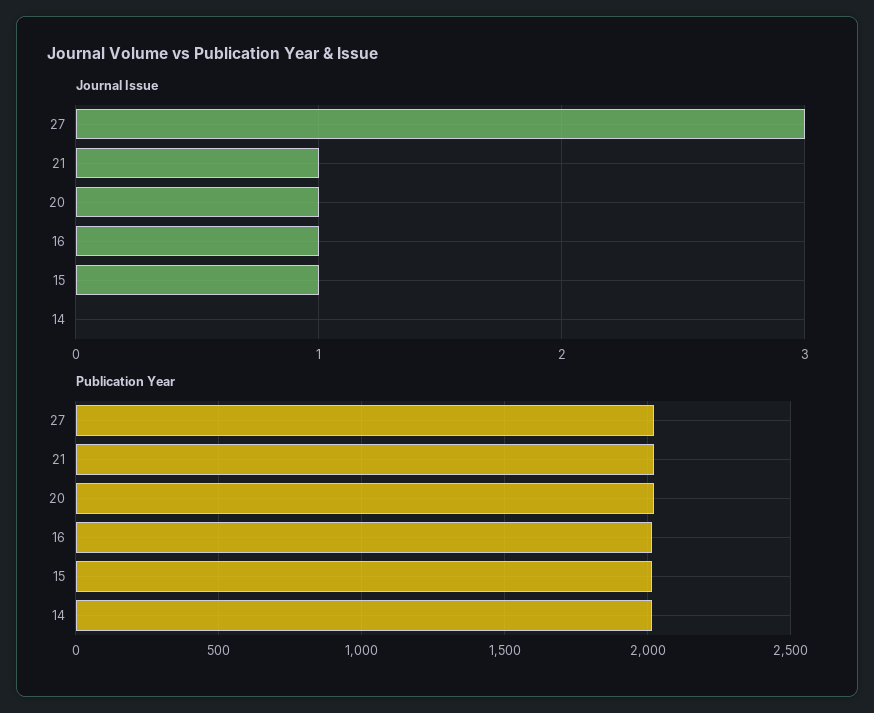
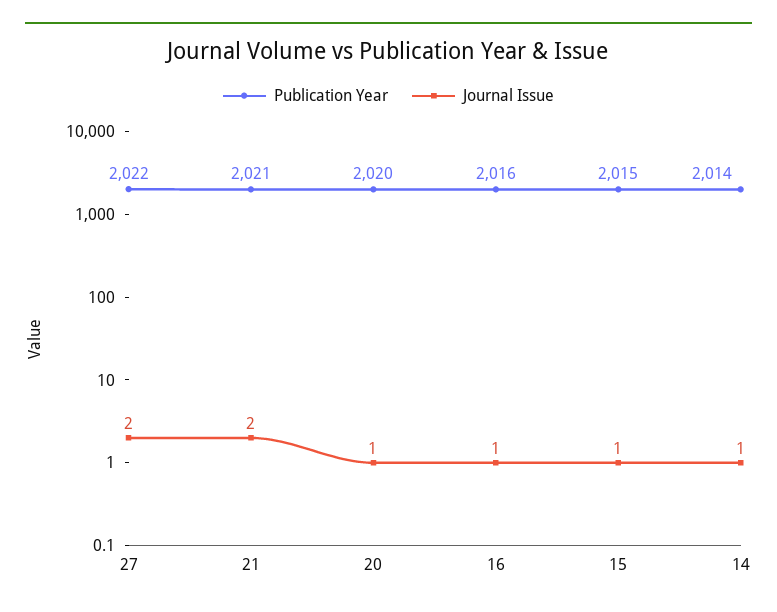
Journal Issue, 27: 3 -> 2
Journal Issue, 21: 1 -> 2
Journal Issue, 14: 0 -> 1

